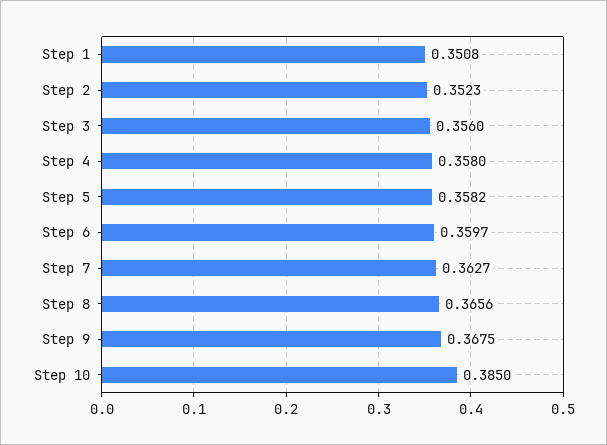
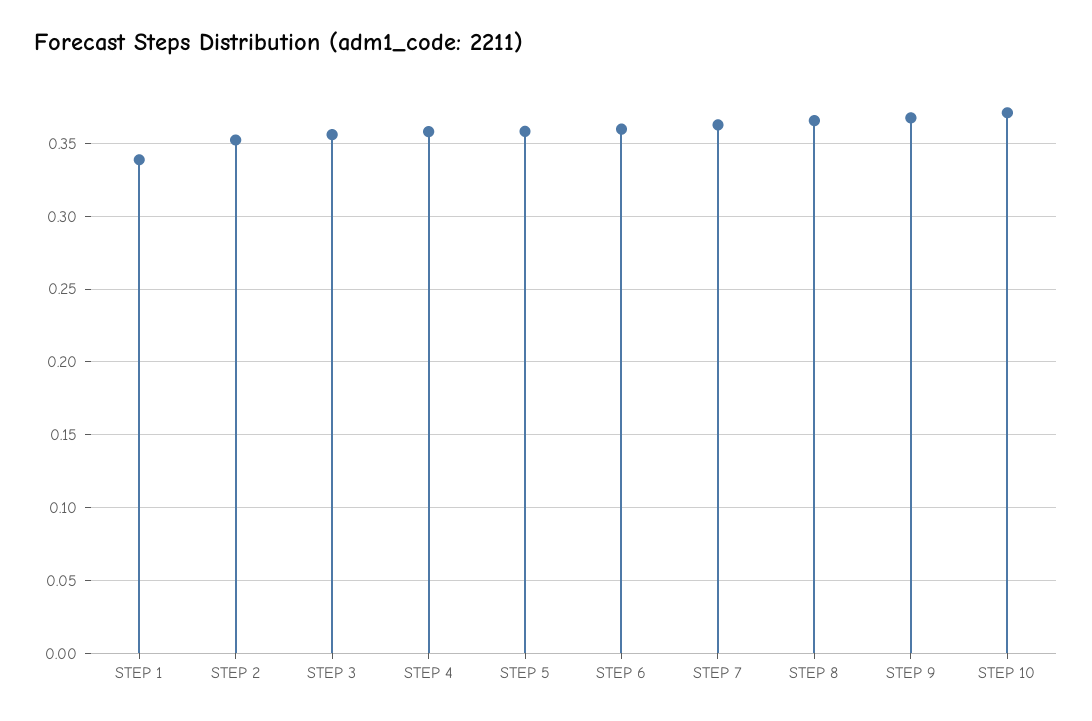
Step 1: 0.3508 -> 0.34
Step 10: 0.385 -> 0.37

